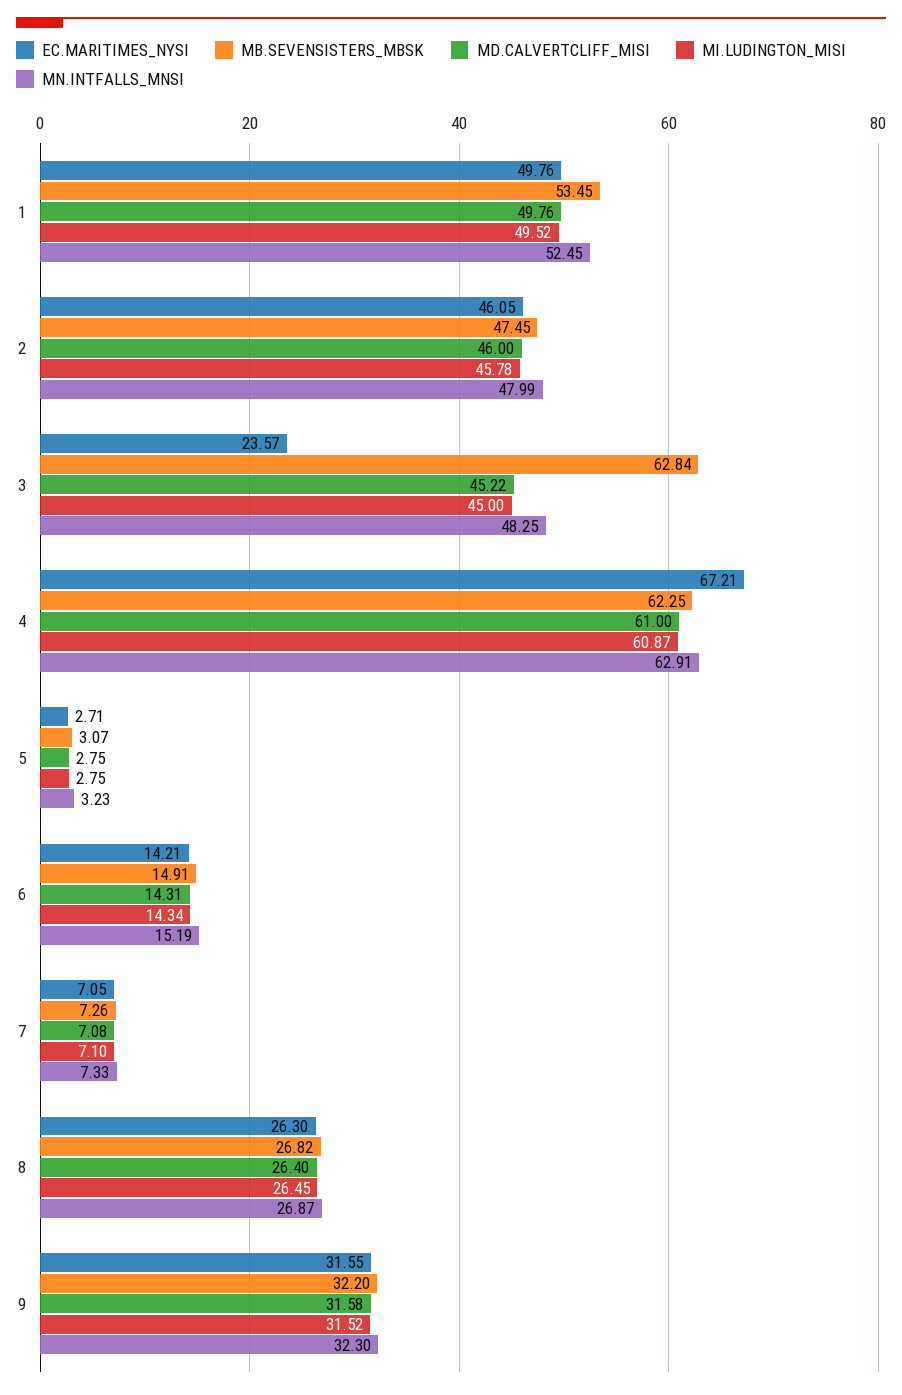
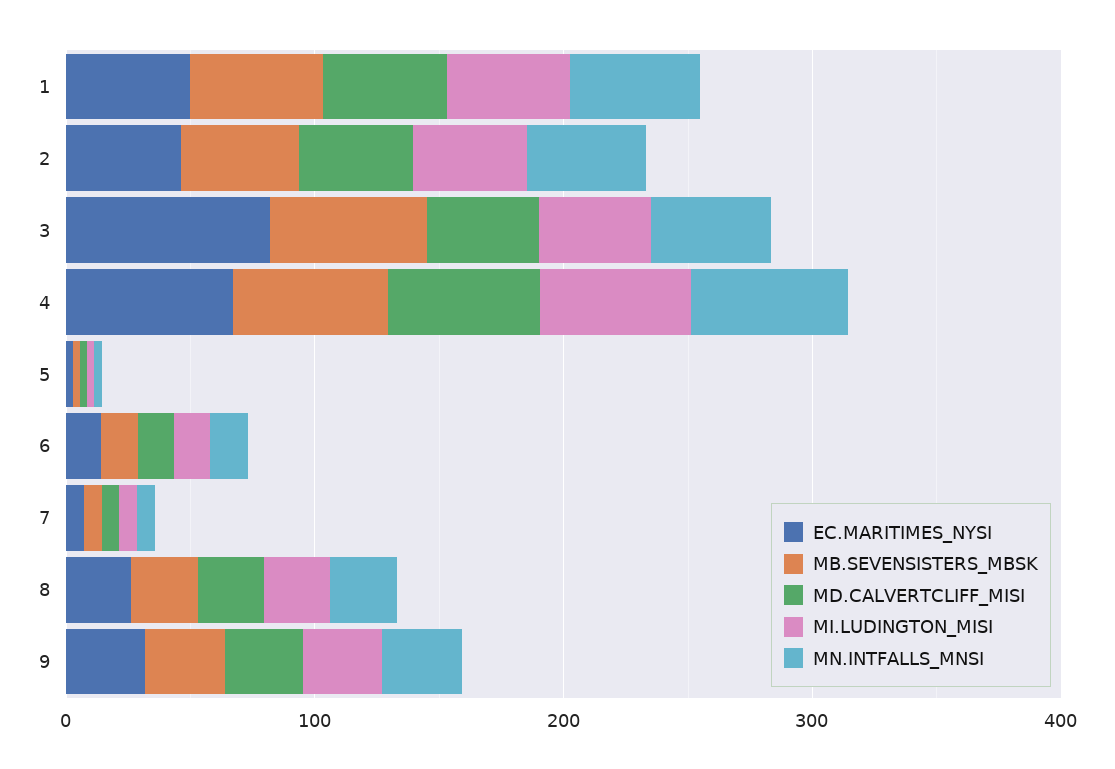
EC.MARITIMES_NYSI, 3: 23.57 -> 80

